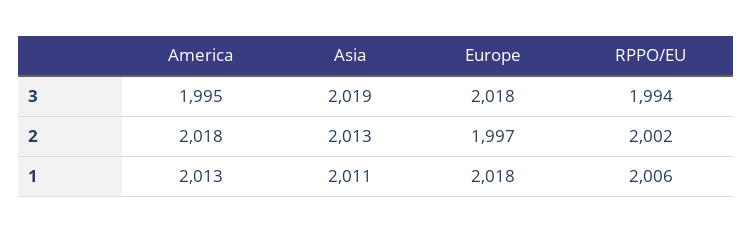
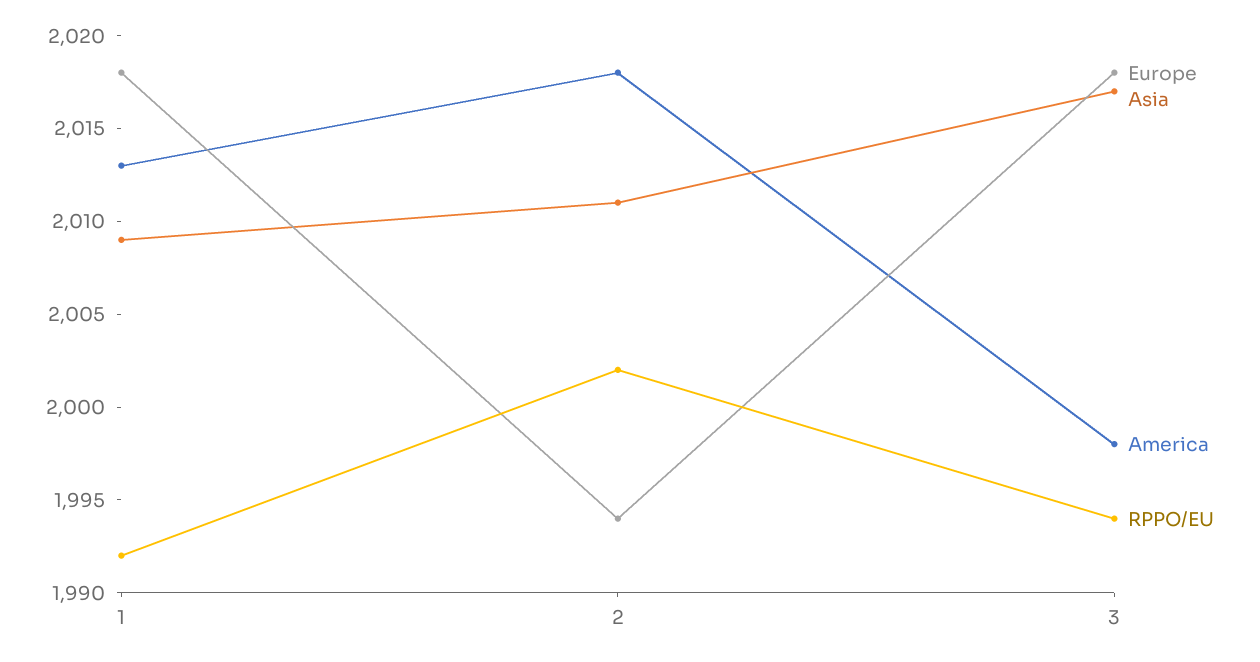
America, 3: 1995 -> 1998
Asia, 3: 2019 -> 2017
Asia, 2: 2013 -> 2011
Europe, 2: 1997 -> 1994
Asia, 1: 2011 -> 2009
RPPO/EU, 1: 2006 -> 1992

